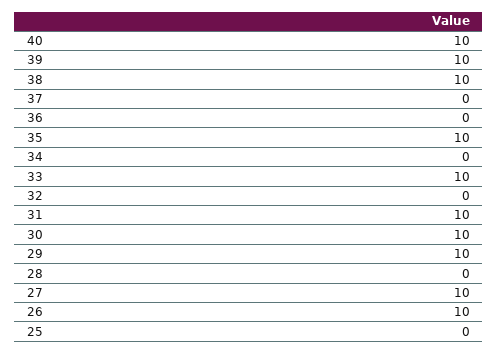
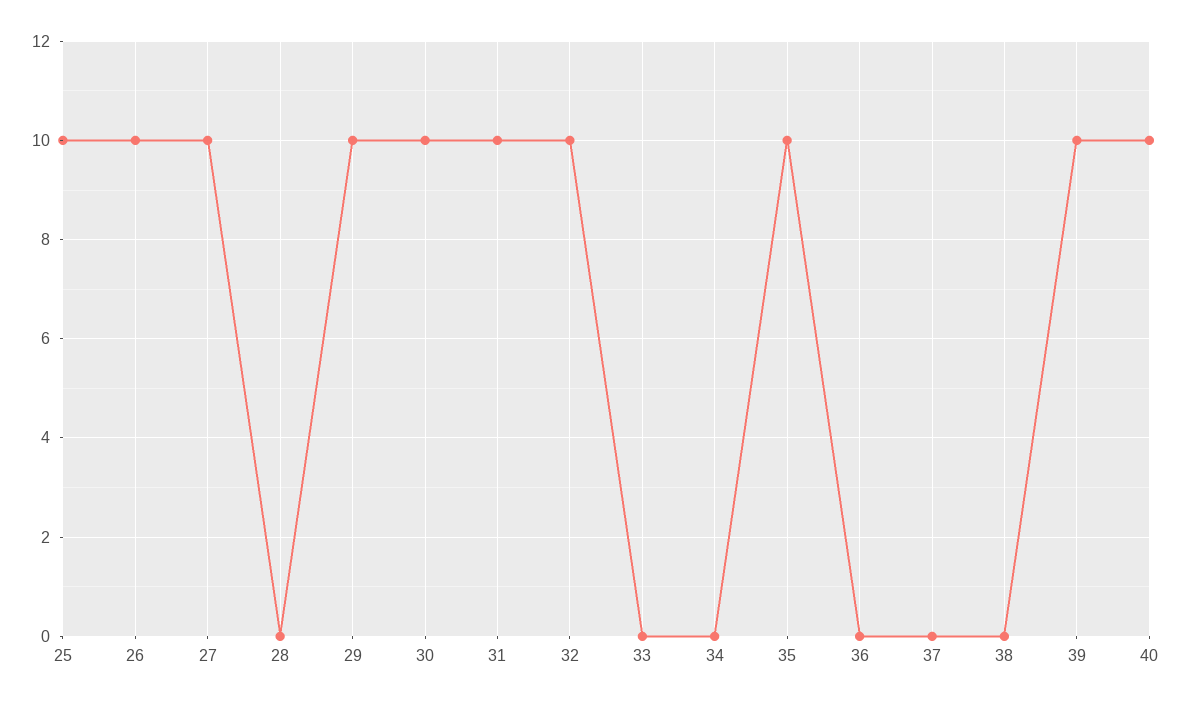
38: 10 -> 0
33: 10 -> 0
32: 0 -> 10
25: 0 -> 10

